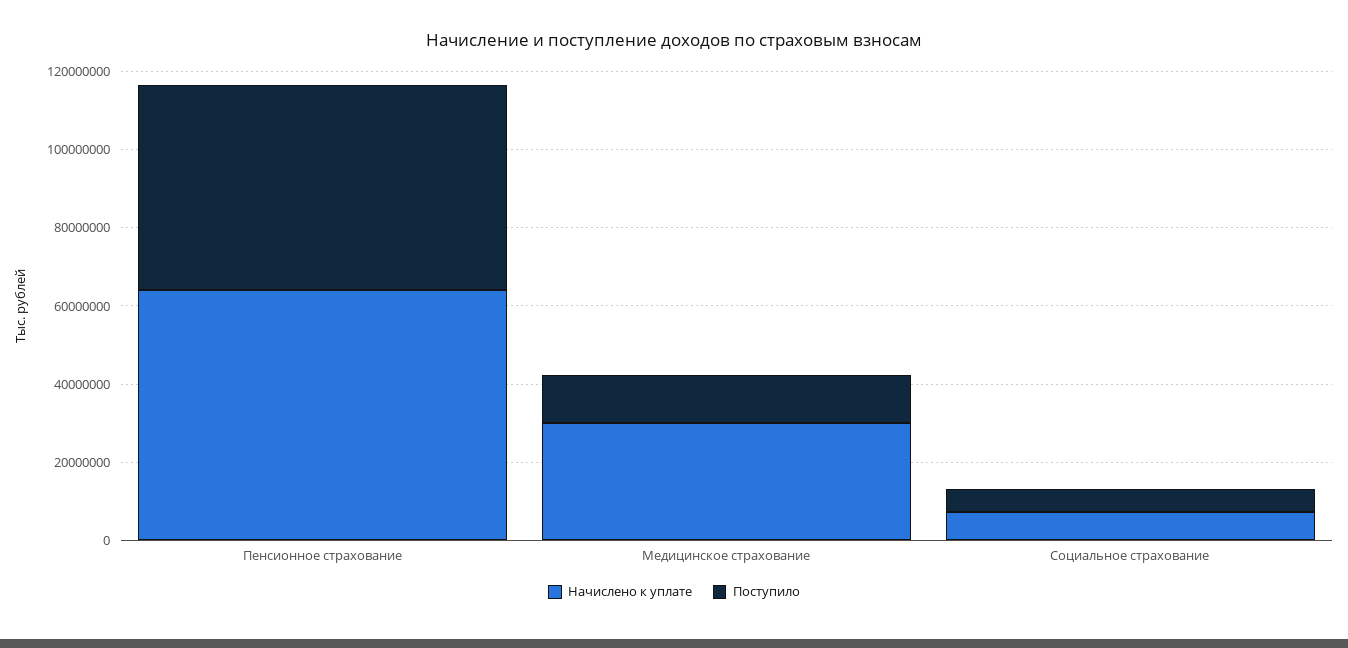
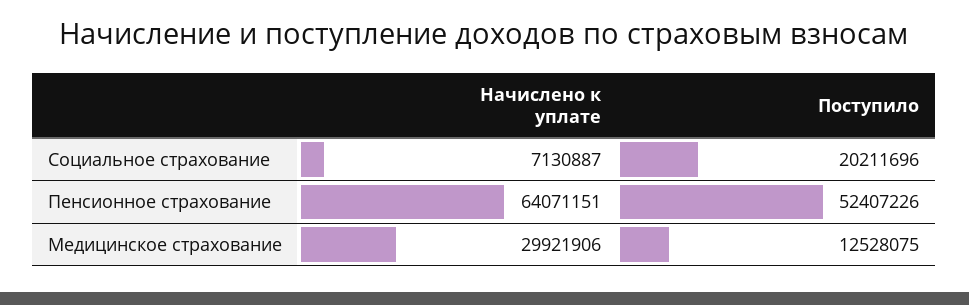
Поступило, Социальное страхование: 5000000 -> 20211696

